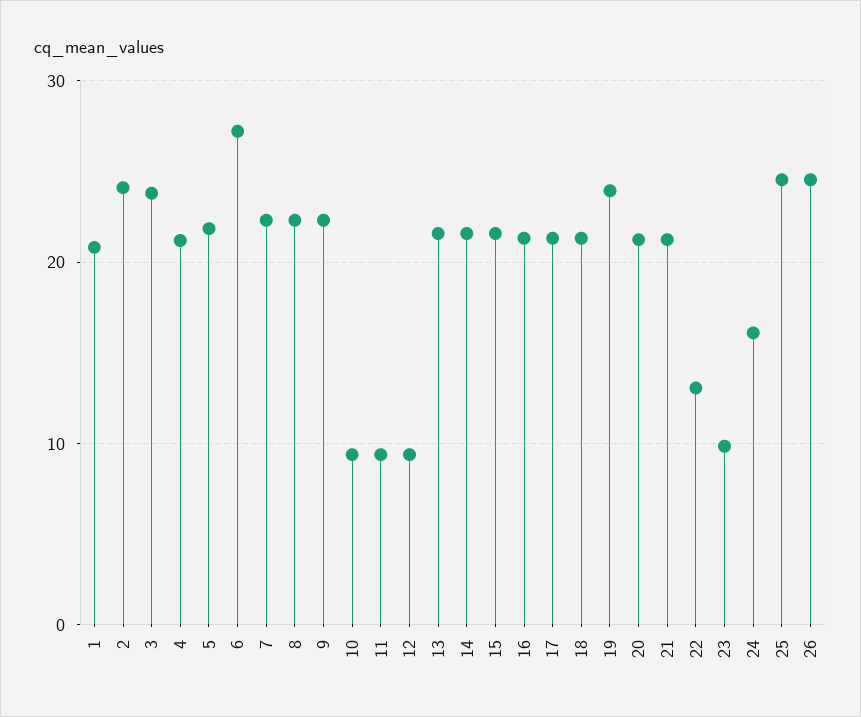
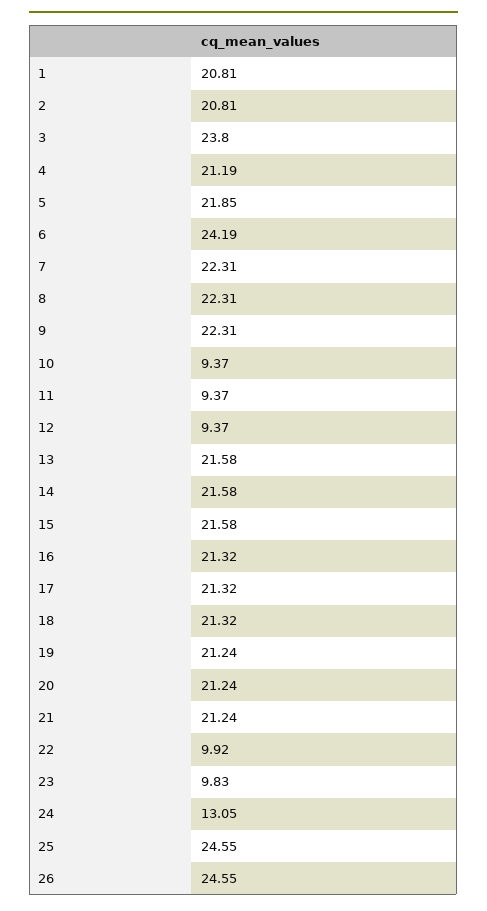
2: 24 -> 20.81
6: 27 -> 24.19
19: 24 -> 21.24
22: 13 -> 9.92
24: 16 -> 13.05

